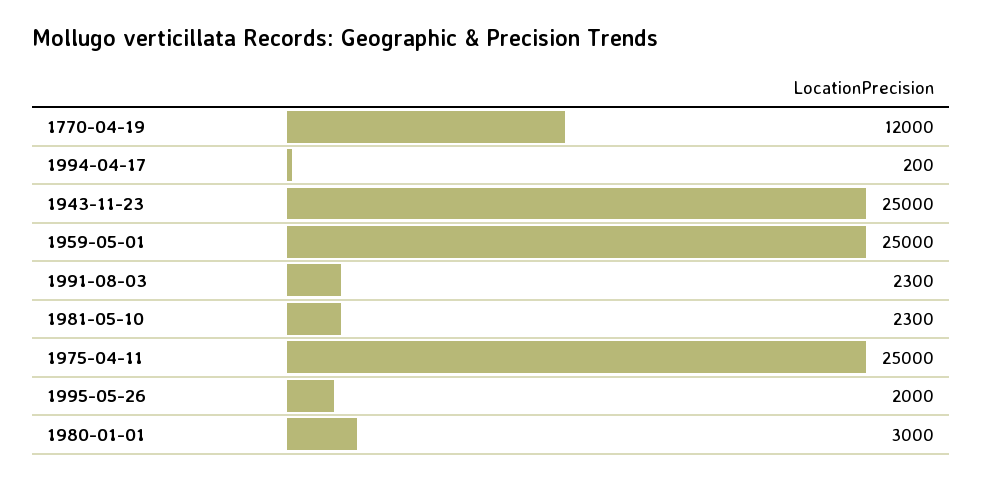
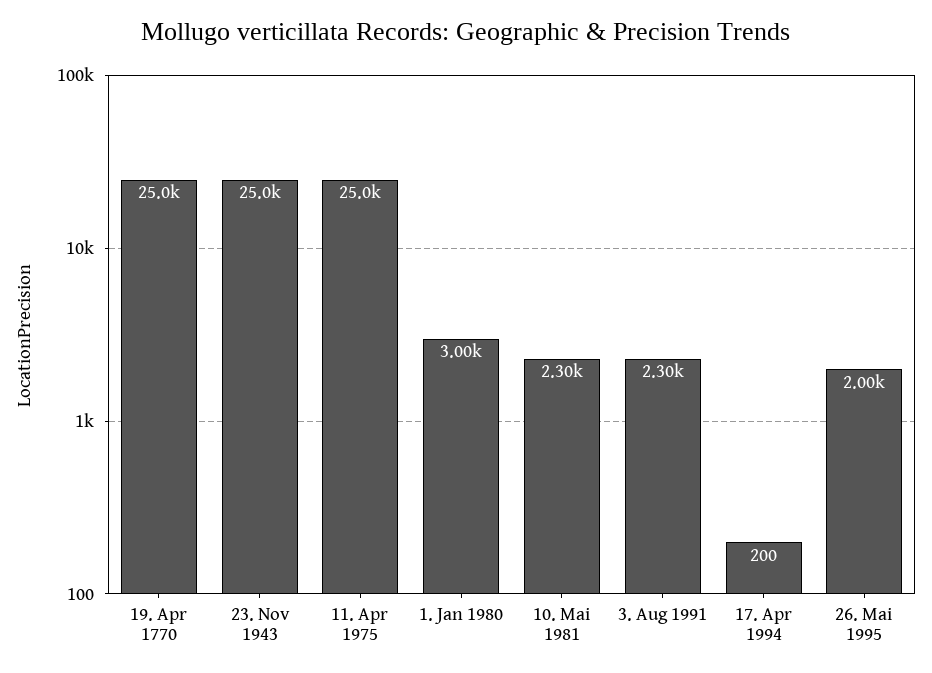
1770-04-19: 12000 -> 25000
1959-05-01: 25000 -> none

